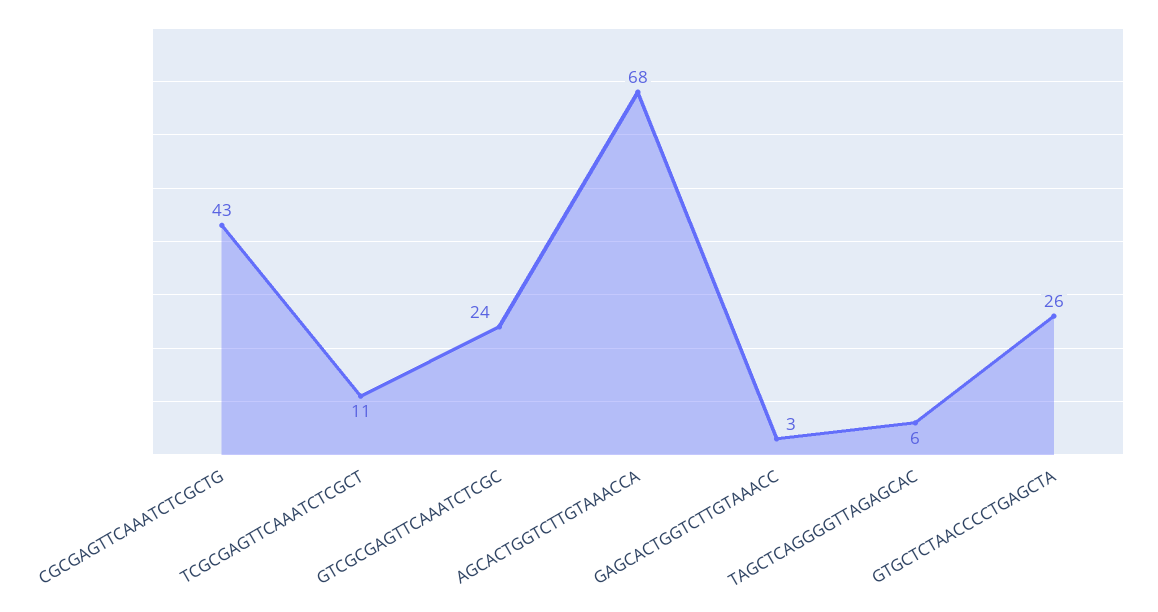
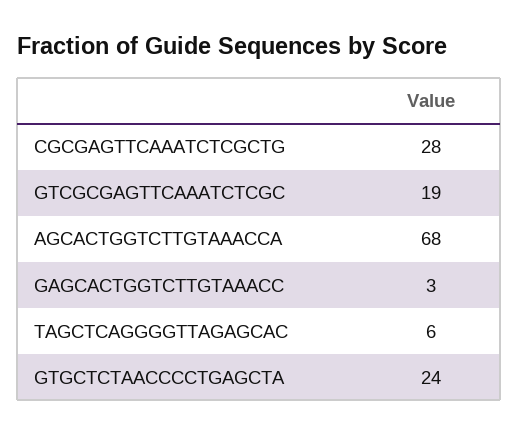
CGCGAGTTCAAATCTCGCTG: 43 -> 28
TCGCGAGTTCAAATCTCGCT: 11 -> none
GTCGCGAGTTCAAATCTCGC: 24 -> 19
GTGCTCTAACCCCTGAGCTA: 26 -> 24

